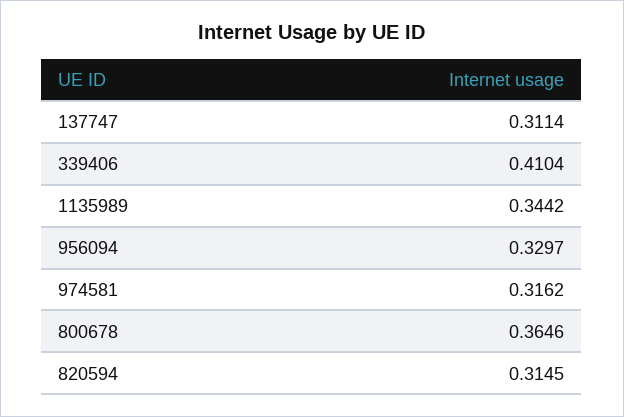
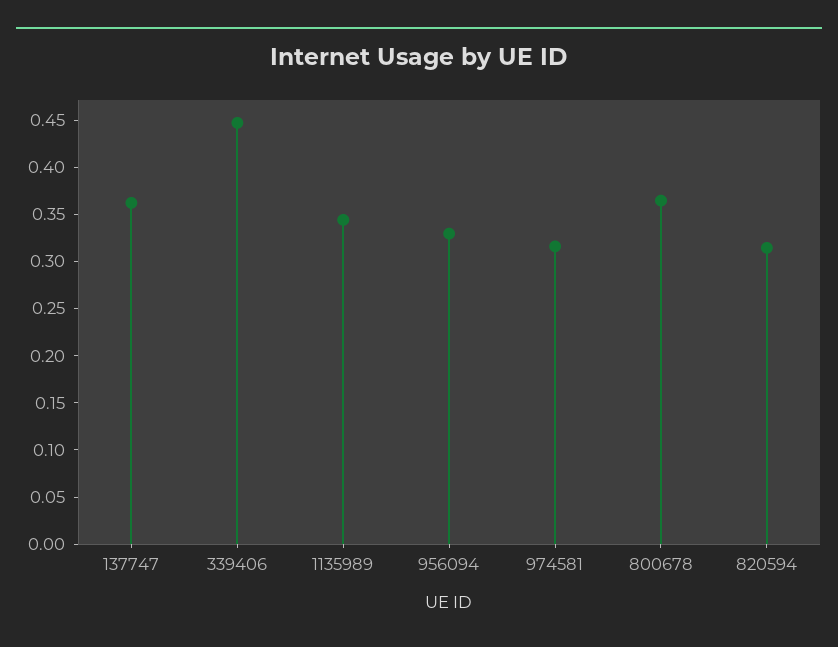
137747: 0.3114 -> 0.36
339406: 0.4104 -> 0.45

